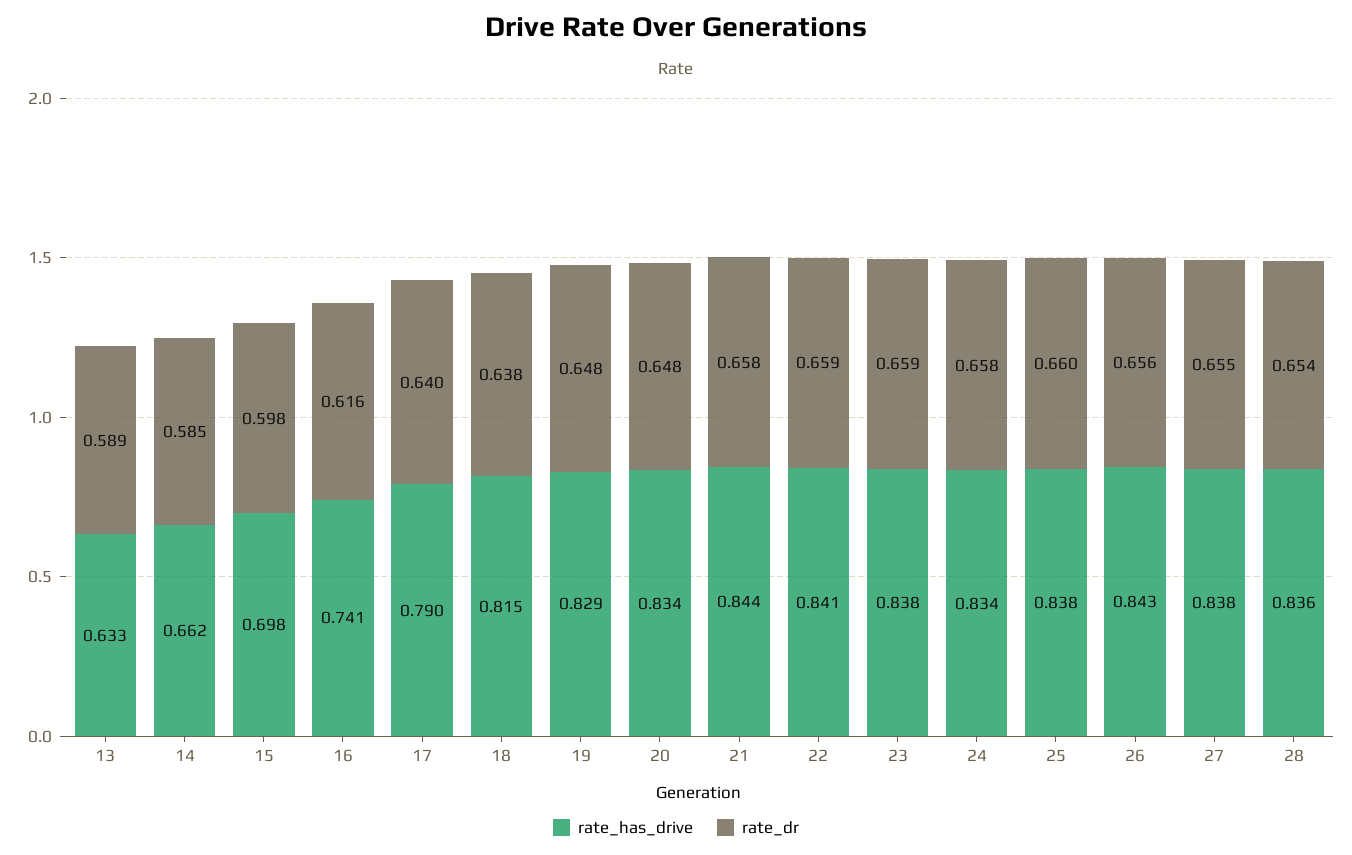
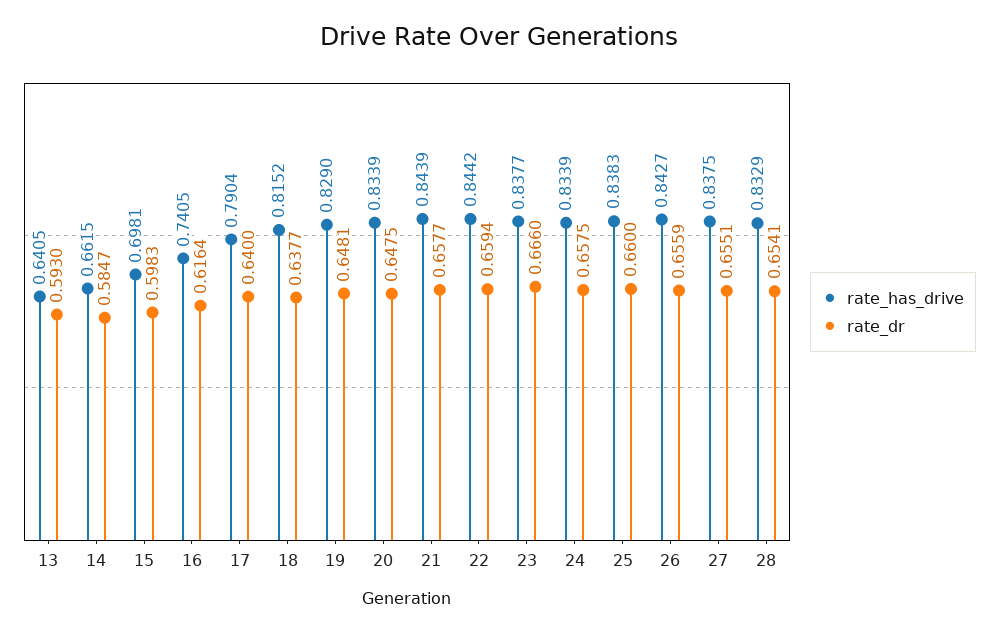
rate_has_drive, 13: 0.633 -> 0.6405
rate_dr, 13: 0.589 -> 0.593
rate_has_drive, 22: 0.841 -> 0.8442
rate_dr, 23: 0.659 -> 0.666
rate_has_drive, 28: 0.836 -> 0.8329

